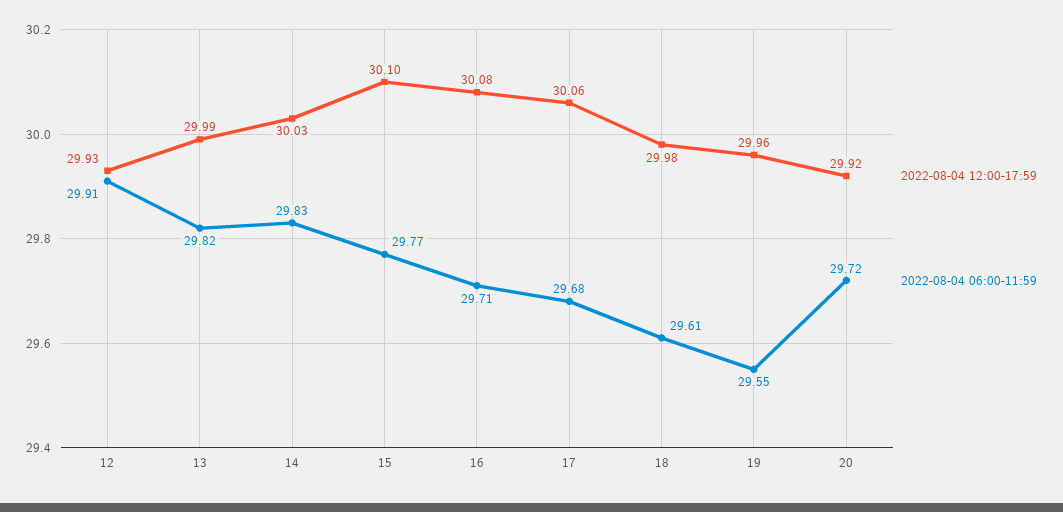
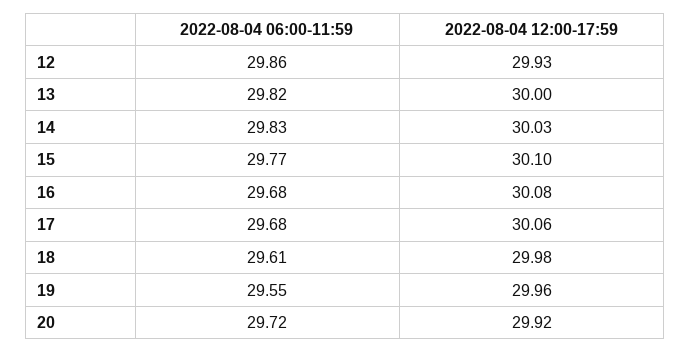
2022-08-04 06:00-11:59, 12: 29.91 -> 29.86
2022-08-04 12:00-17:59, 13: 29.99 -> 30
2022-08-04 06:00-11:59, 16: 29.71 -> 29.68

